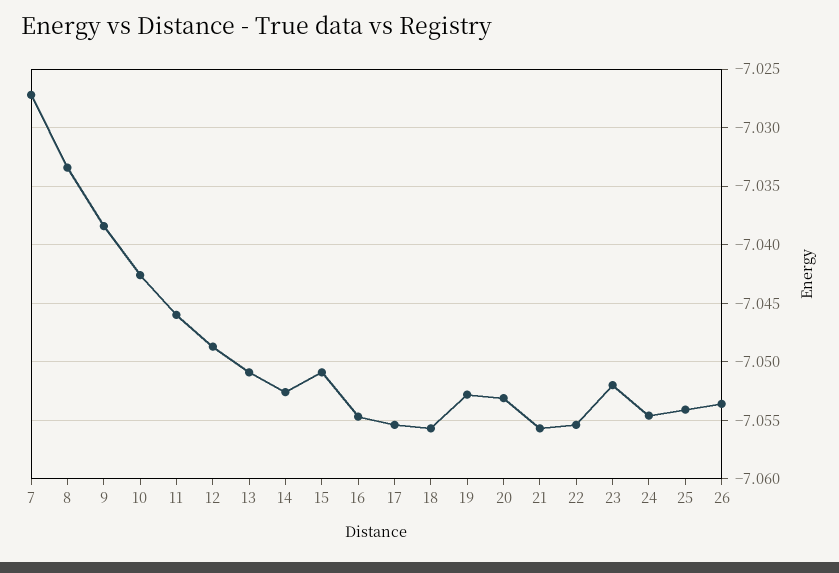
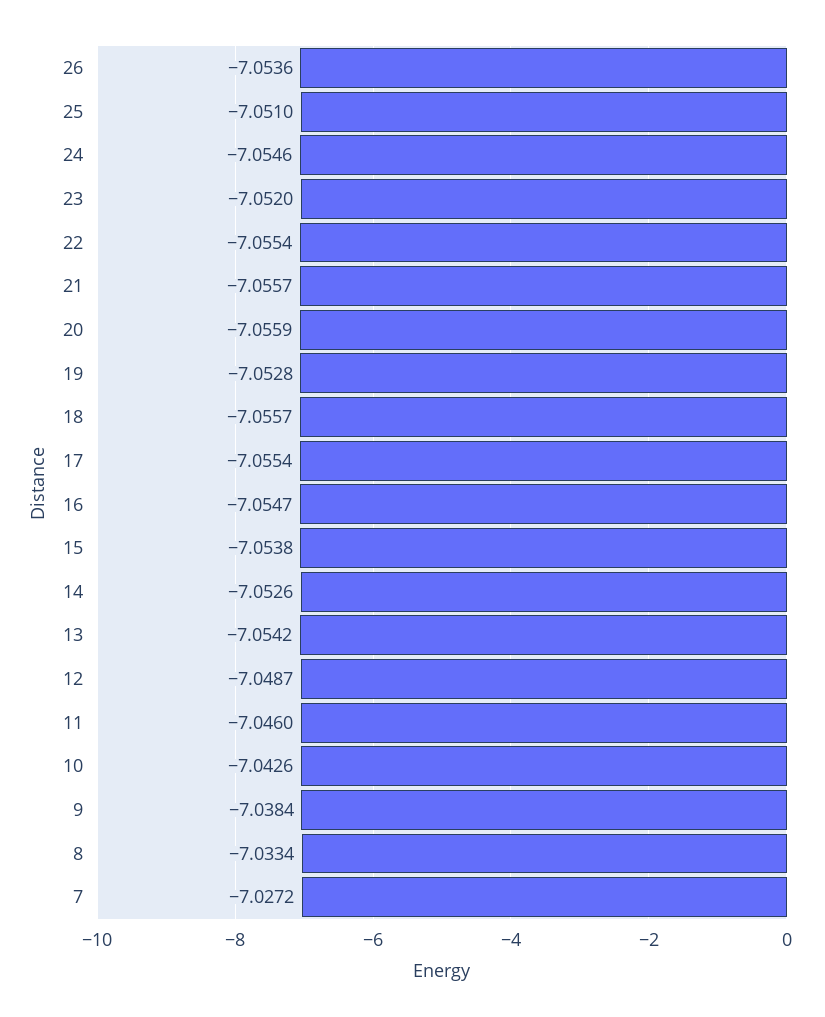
13: -7.051 -> -7.0542
15: -7.051 -> -7.0538
20: -7.053 -> -7.0559
25: -7.054 -> -7.051

